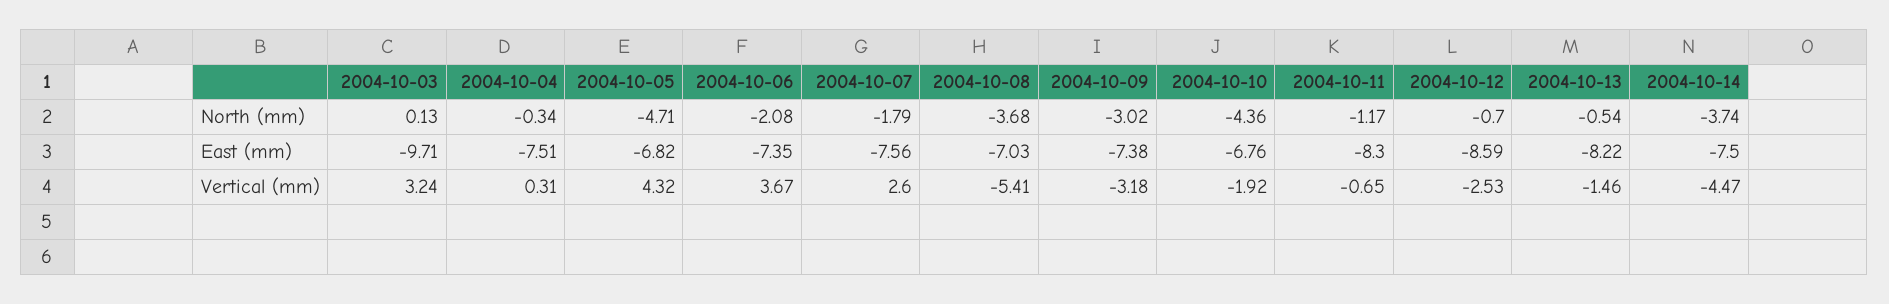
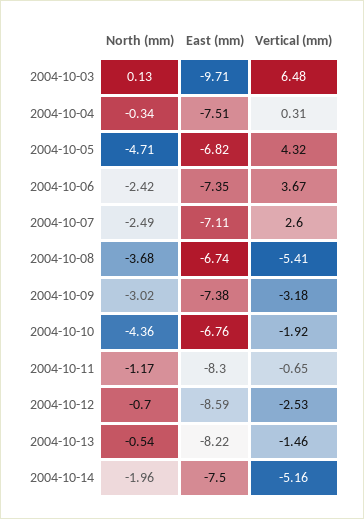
2004-10-06, North (mm): -2.08 -> -2.42
2004-10-07, North (mm): -1.79 -> -2.49
2004-10-14, North (mm): -3.74 -> -1.96
2004-10-07, East (mm): -7.56 -> -7.11
2004-10-08, East (mm): -7.03 -> -6.74
2004-10-03, Vertical (mm): 3.24 -> 6.48
2004-10-14, Vertical (mm): -4.47 -> -5.16

